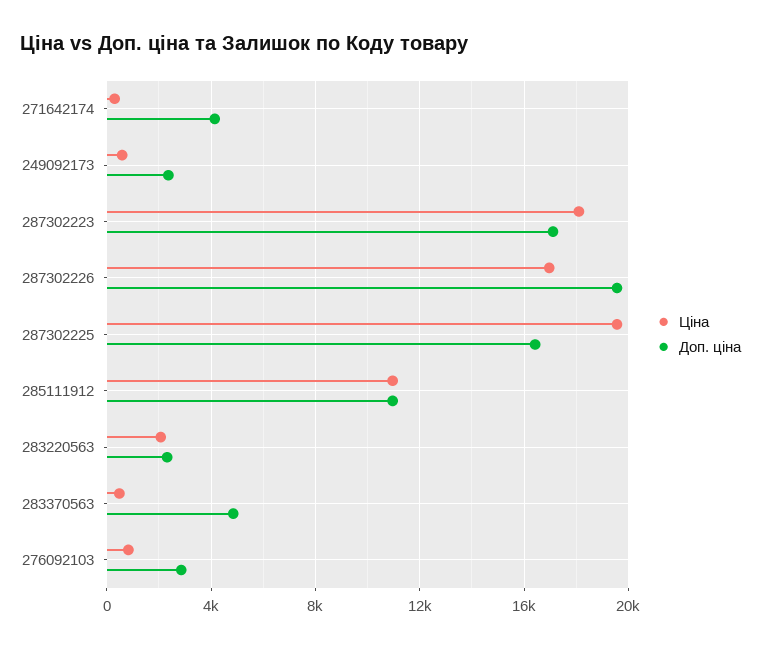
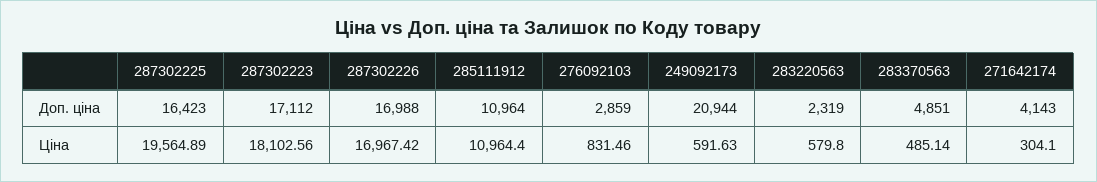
Доп. ціна, 249092173: 2500 -> 20944
Доп. ціна, 287302226: 19500 -> 16988
Ціна, 283220563: 2000 -> 579.8

